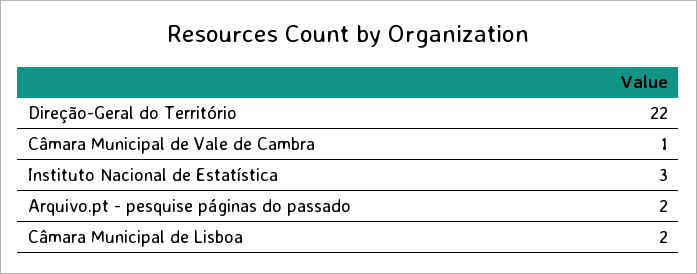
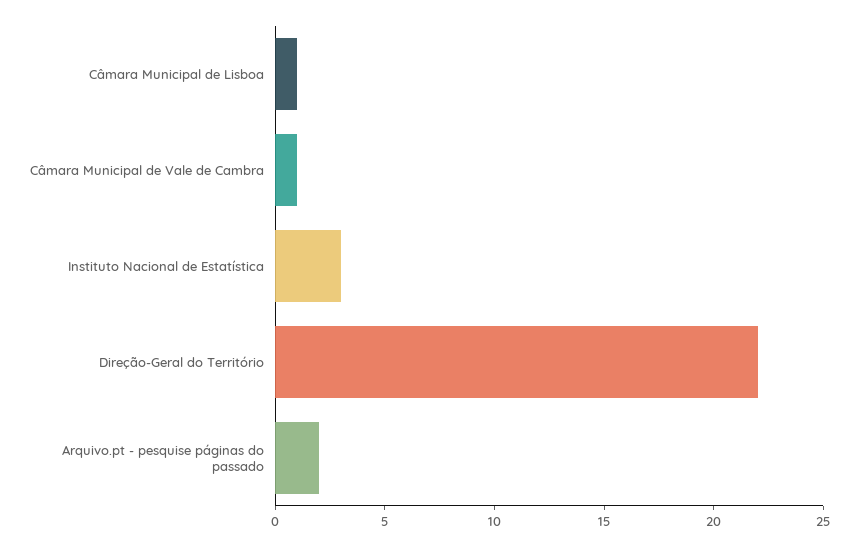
Câmara Municipal de Lisboa: 2 -> 1

